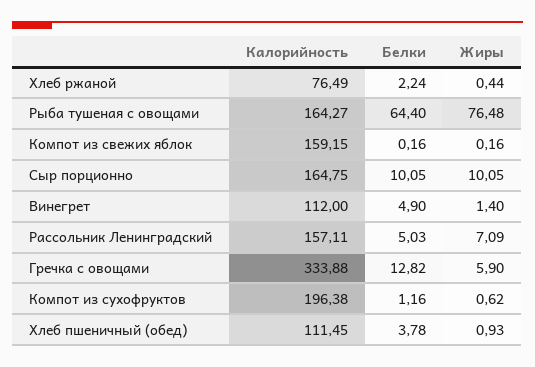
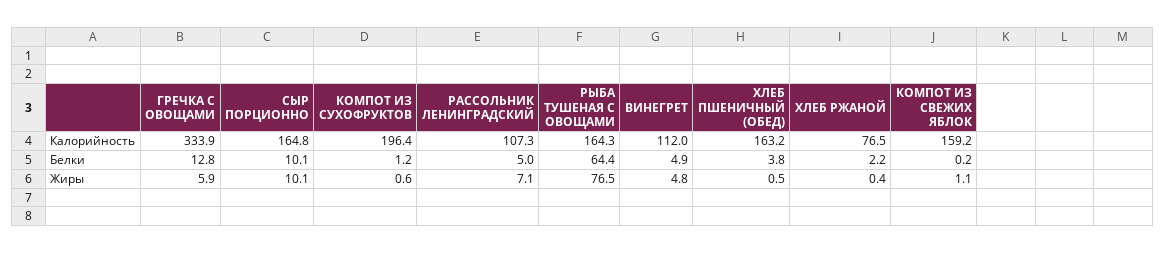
Жиры, Компот из свежих яблок: 0.16 -> 1.1
Жиры, Винегрет: 1.4 -> 4.8
Калорийность, Рассольник Ленинградский: 157.11 -> 107.3
Калорийность, Хлеб пшеничный (обед): 111.45 -> 163.2
Жиры, Хлеб пшеничный (обед): 0.93 -> 0.5

